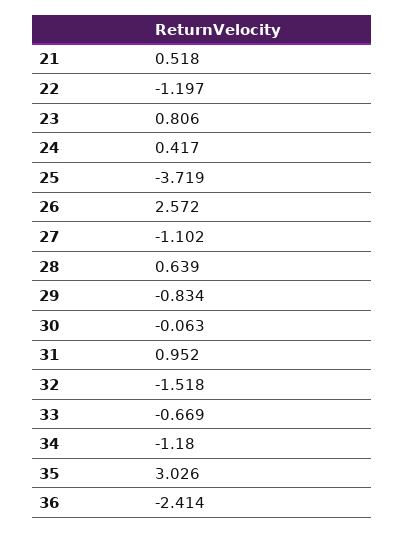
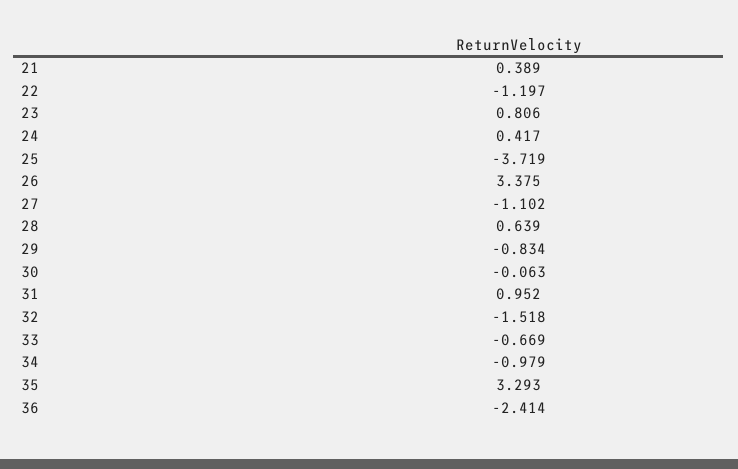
21: 0.518 -> 0.389
26: 2.572 -> 3.375
34: -1.18 -> -0.979
35: 3.026 -> 3.293

